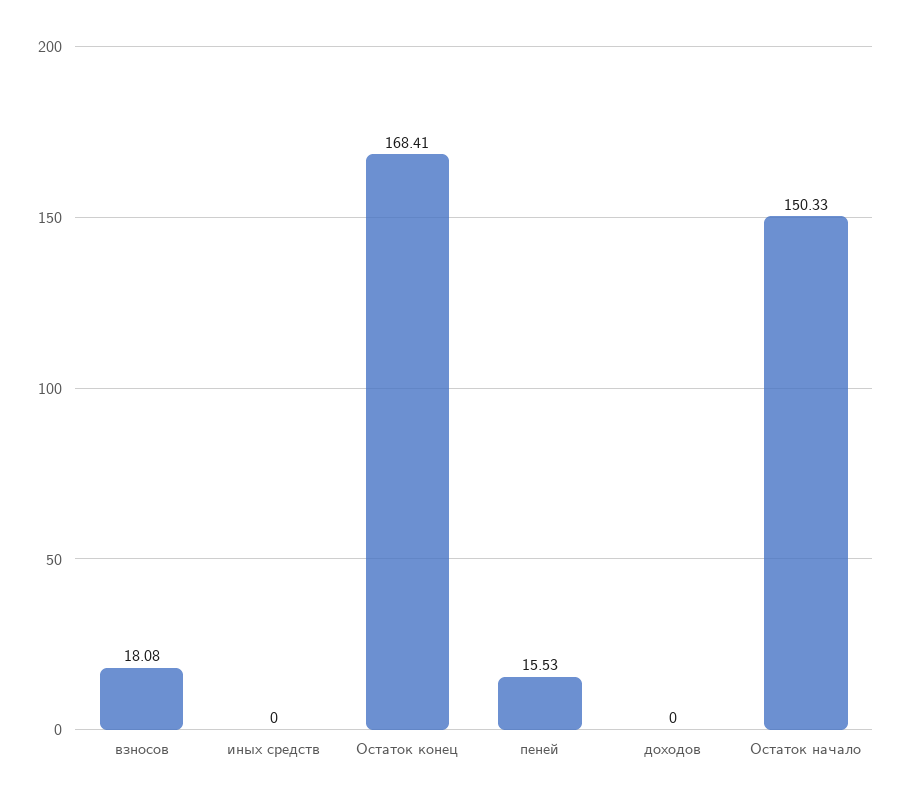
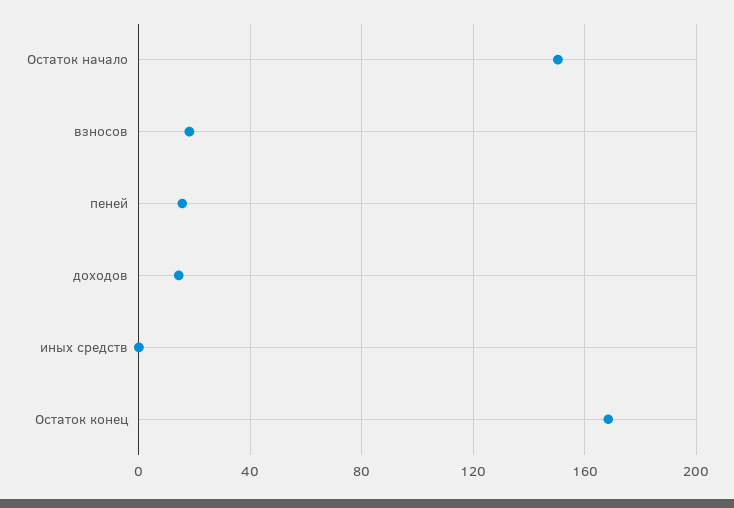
доходов: 0 -> 15

